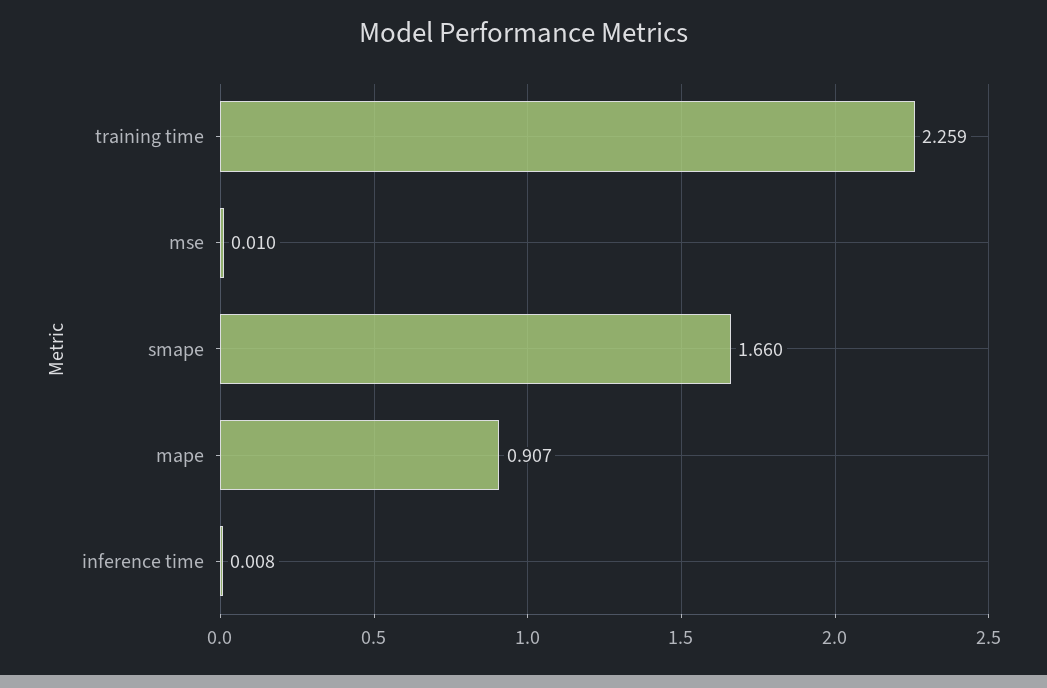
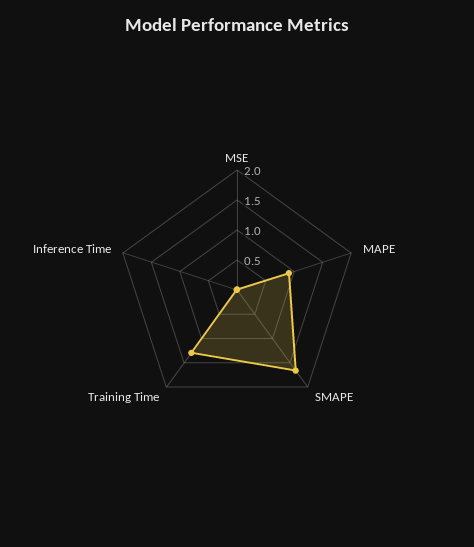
training time: 2.259 -> 1.25

